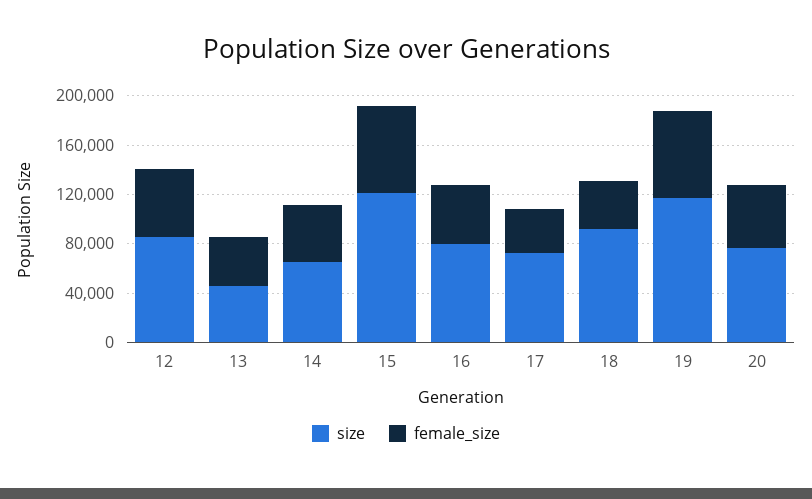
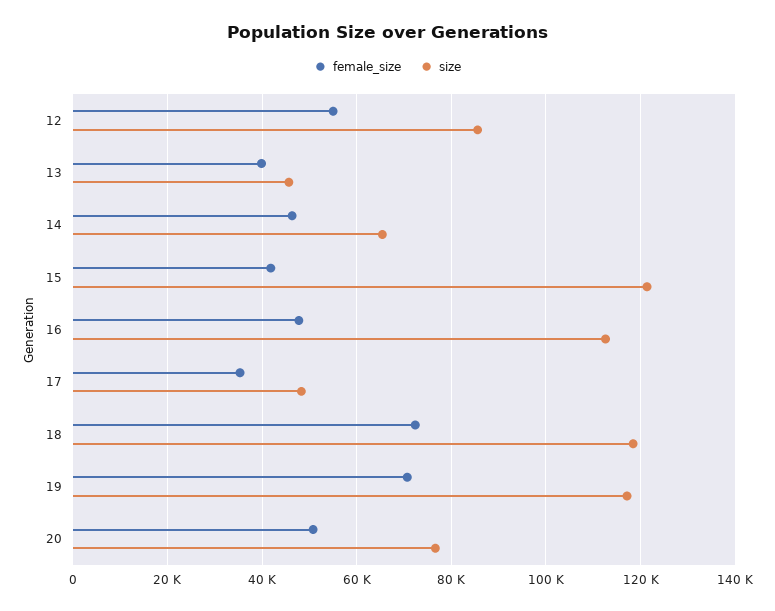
female_size, 15: 70000 -> 42000
size, 16: 80000 -> 112000
size, 17: 70000 -> 48000
size, 18: 90000 -> 118000
female_size, 18: 40000 -> 72000

